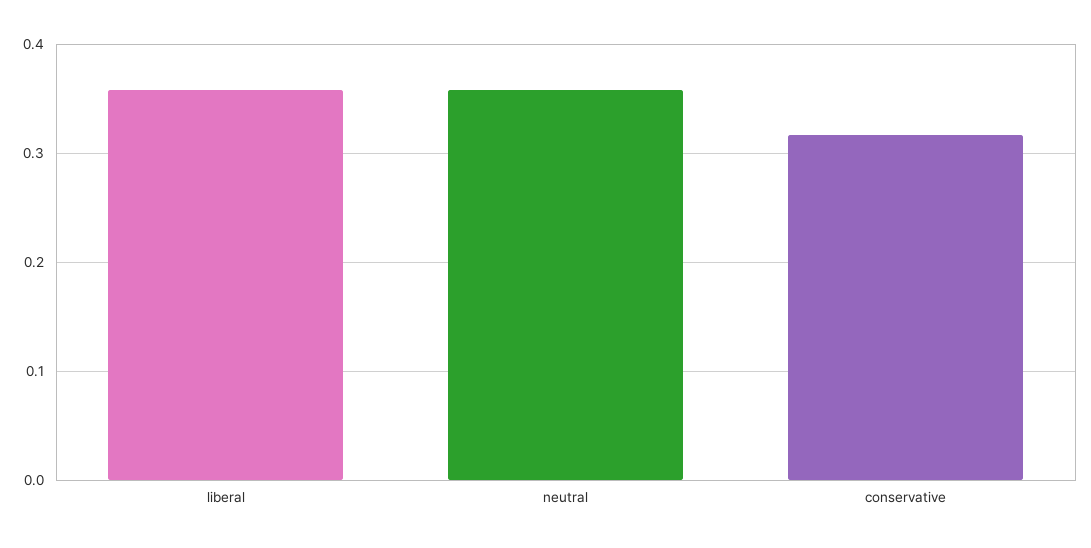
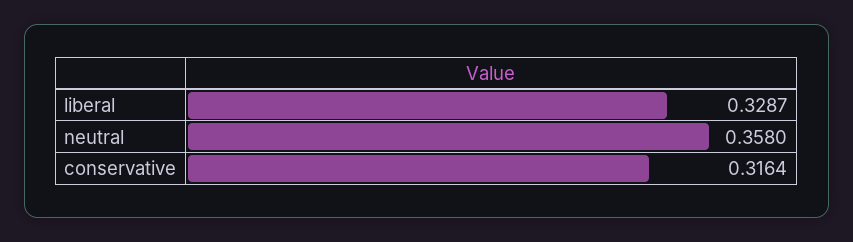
liberal: 0.36 -> 0.3287

